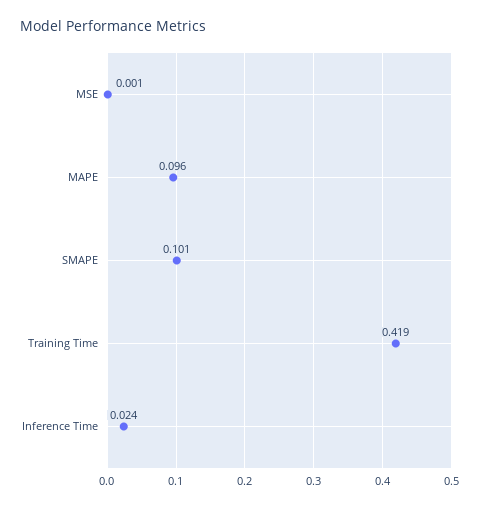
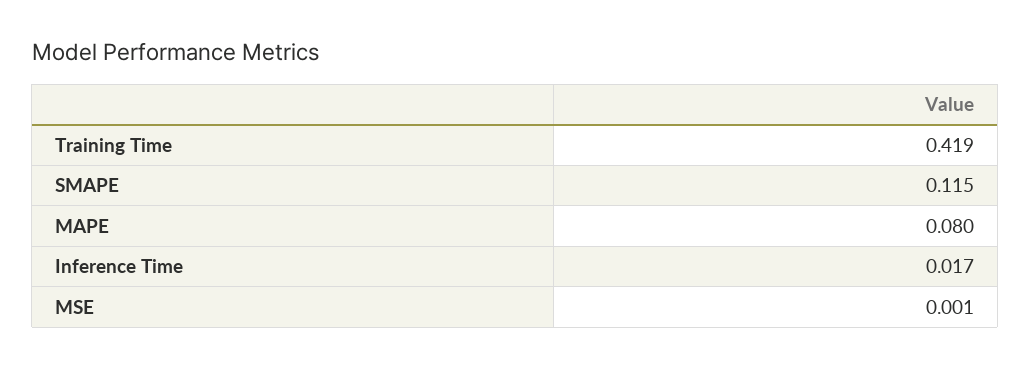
MAPE: 0.096 -> 0.08
SMAPE: 0.101 -> 0.115
Inference Time: 0.024 -> 0.017

